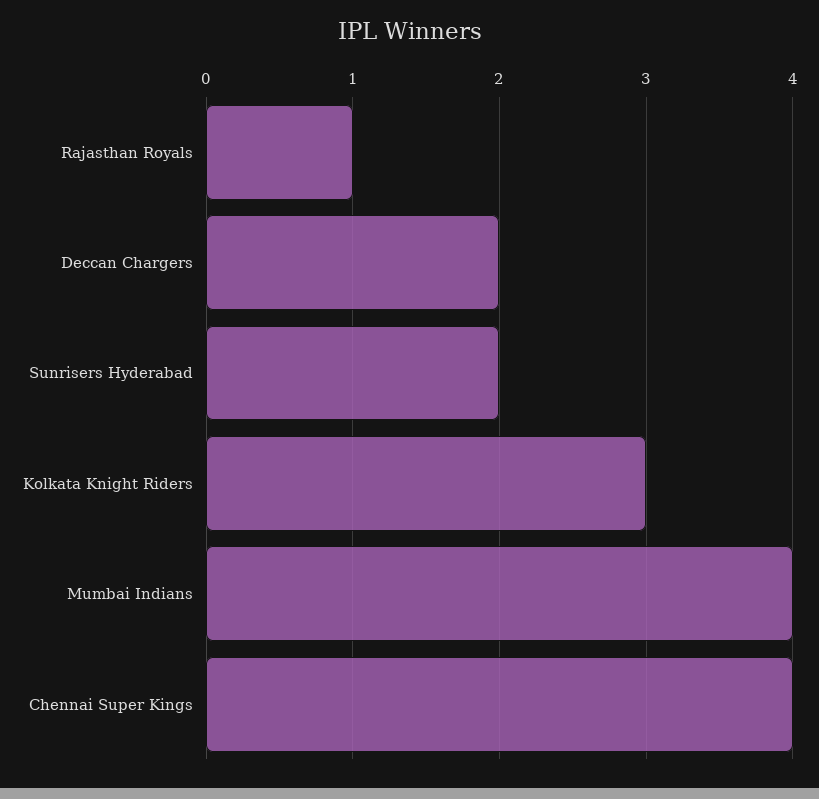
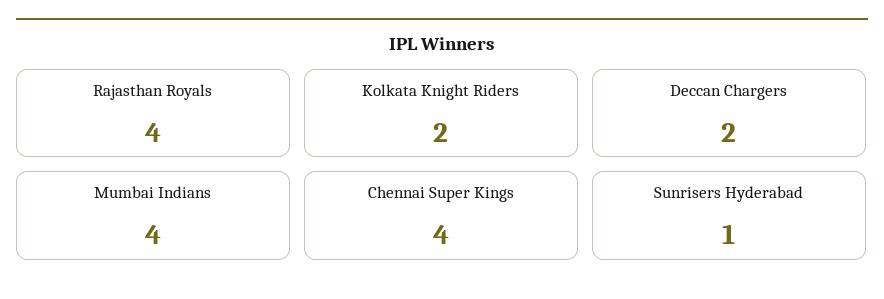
Rajasthan Royals: 1 -> 4
Sunrisers Hyderabad: 2 -> 1
Kolkata Knight Riders: 3 -> 2

